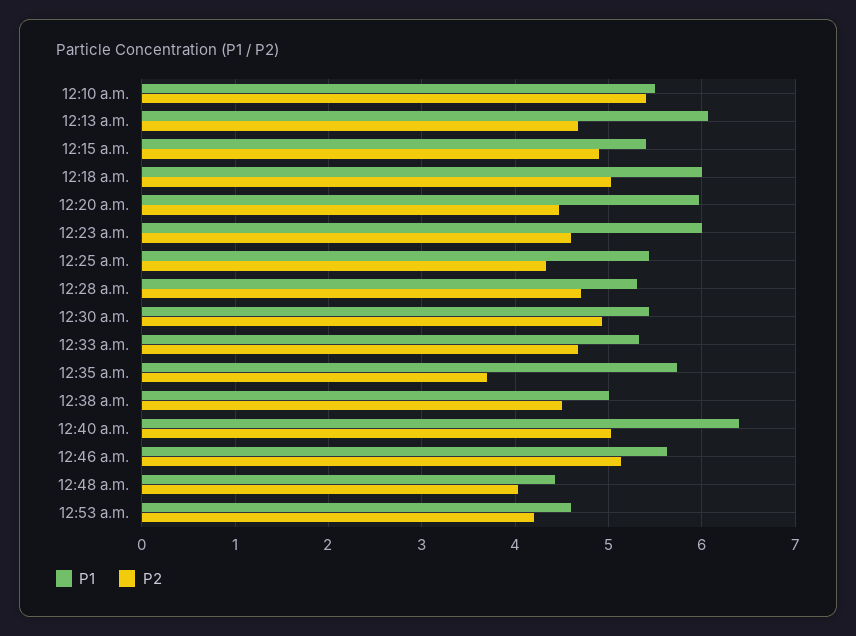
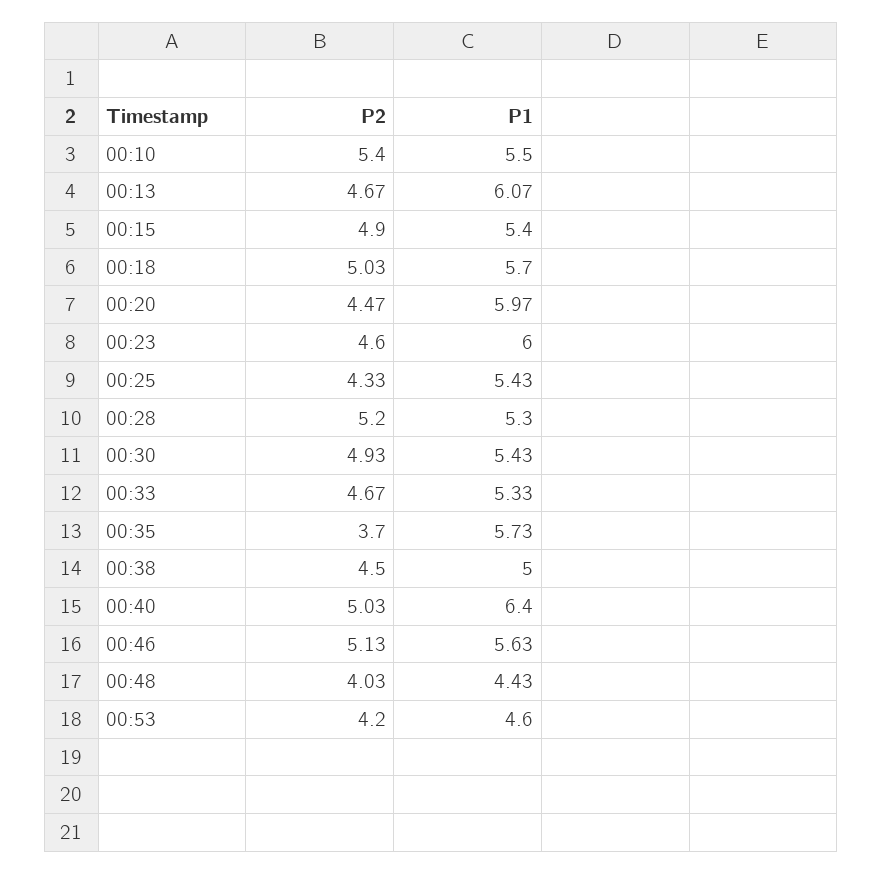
P1, 12:18 a.m.: 6 -> 5.7
P2, 12:28 a.m.: 4.7 -> 5.2

